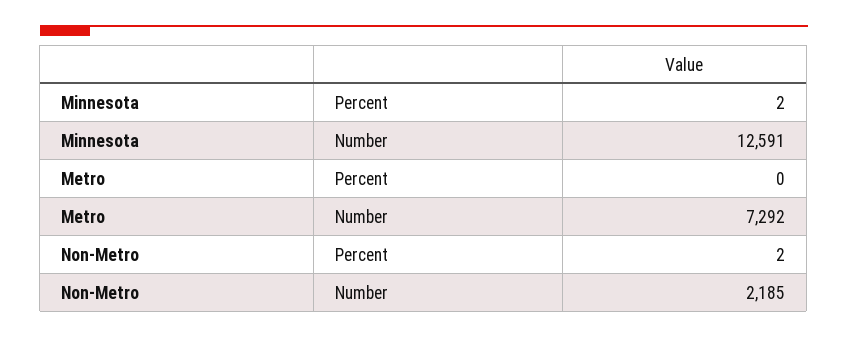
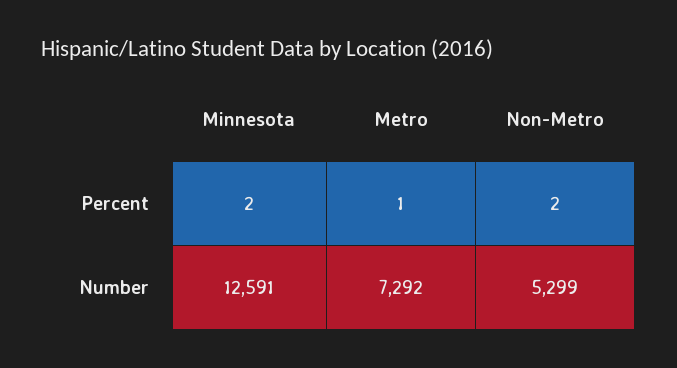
Metro, Percent: 0 -> 1
Non-Metro, Number: 2185 -> 5299

